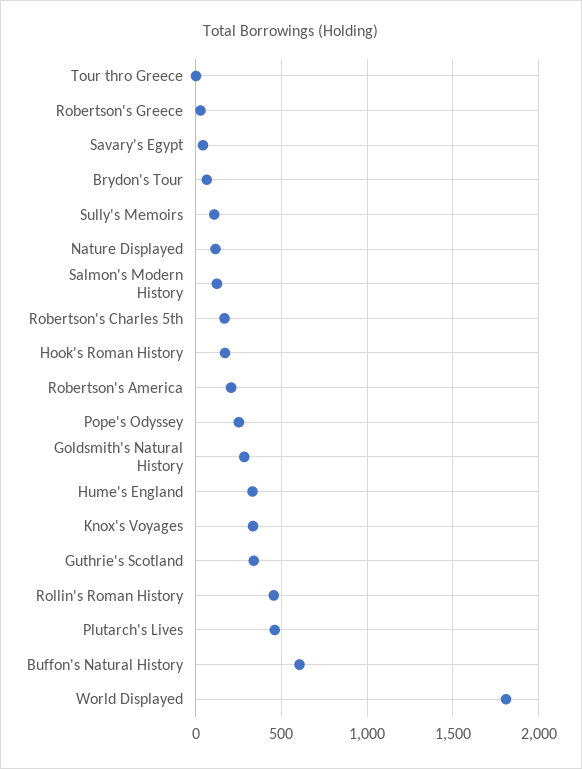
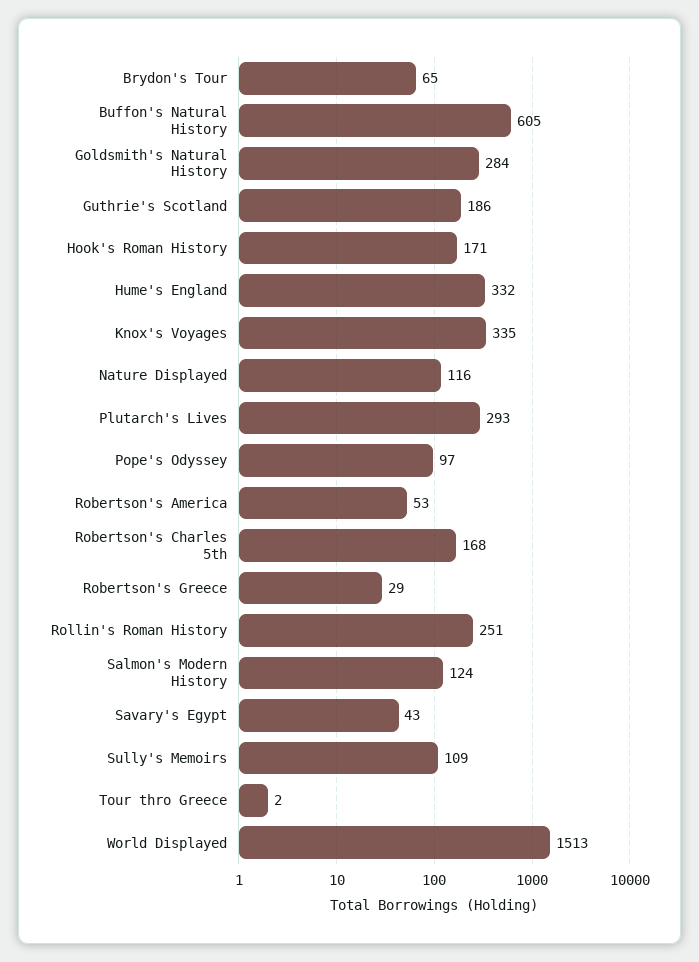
Robertson's America: 200 -> 53
Pope's Odyssey: 250 -> 97
Guthrie's Scotland: 350 -> 186
Rollin's Roman History: 450 -> 251
Plutarch's Lives: 450 -> 293
World Displayed: 1800 -> 1513

